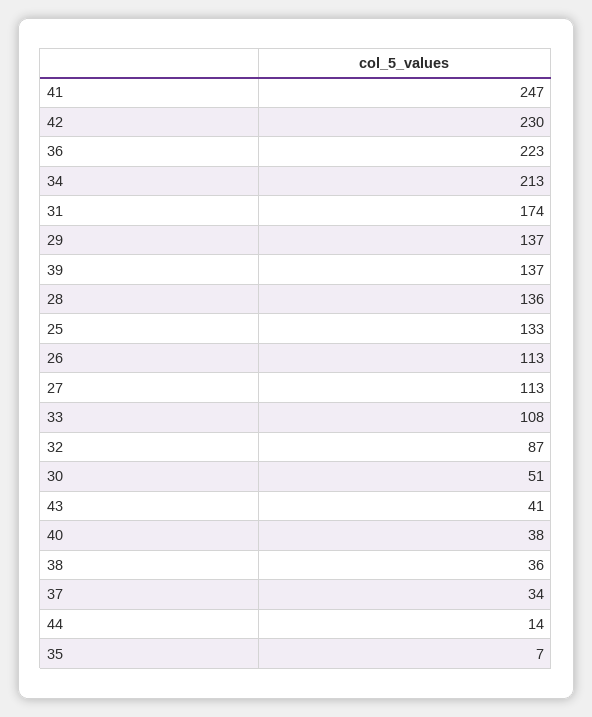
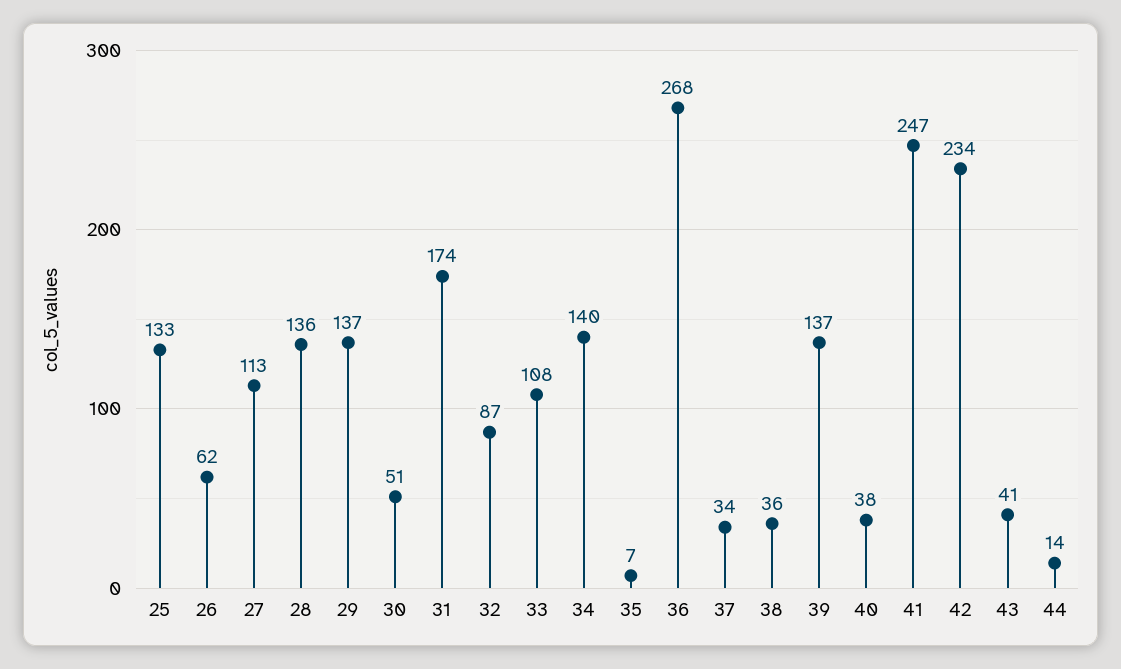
42: 230 -> 234
36: 223 -> 268
34: 213 -> 140
26: 113 -> 62

